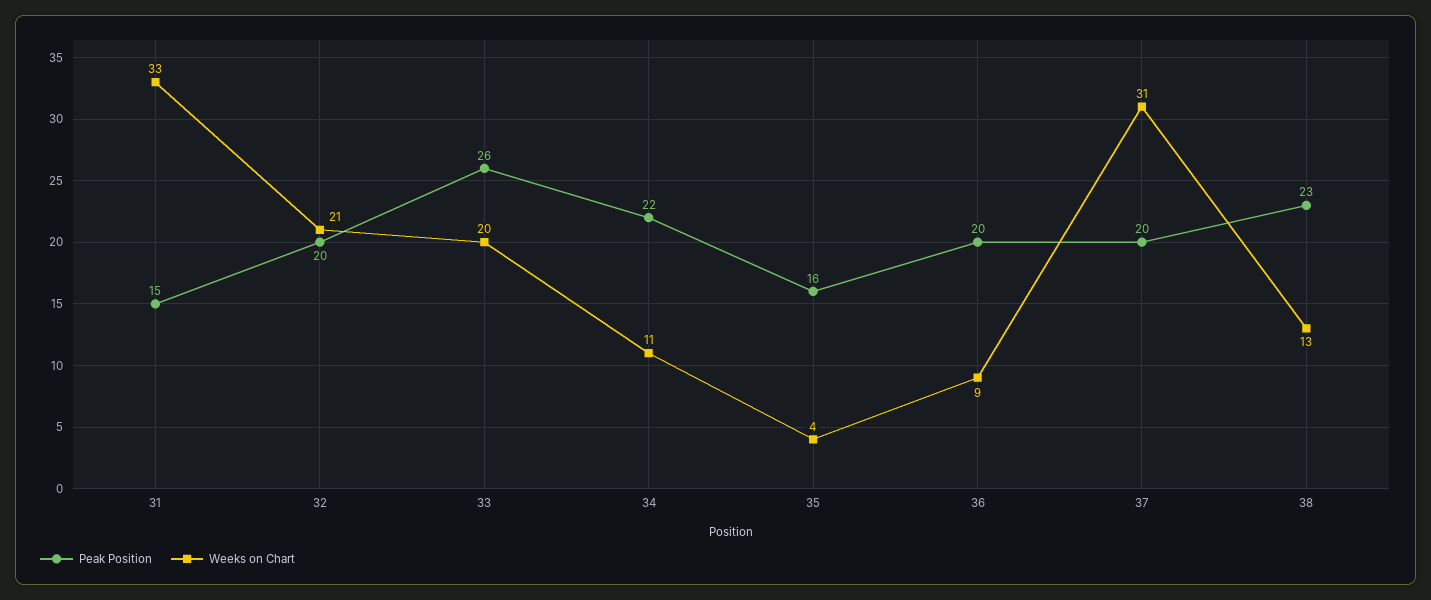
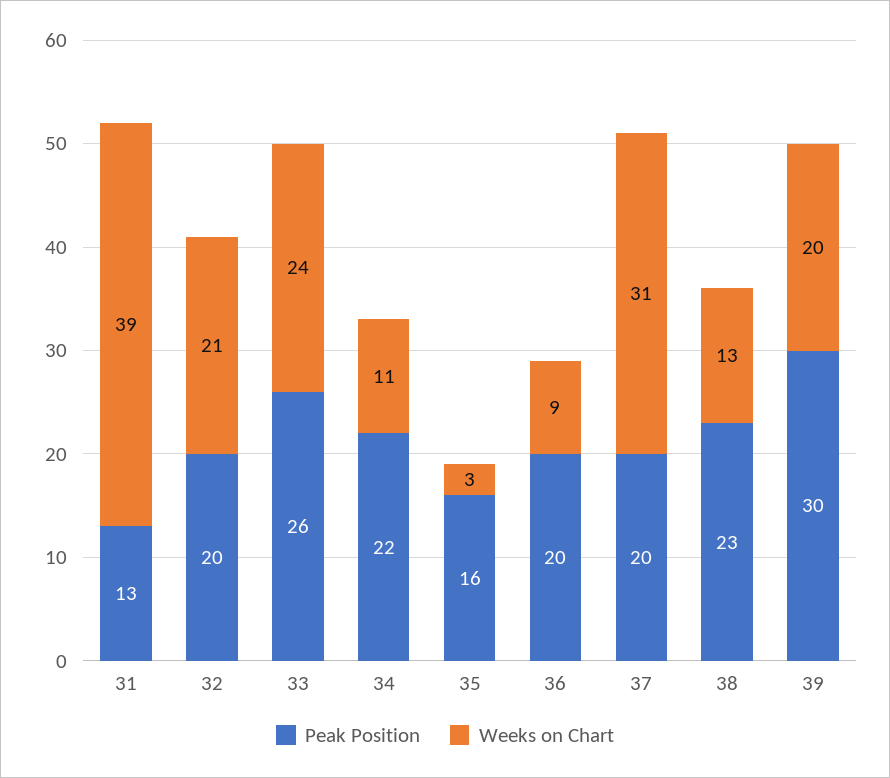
Peak Position, 31: 15 -> 13
Weeks on Chart, 31: 33 -> 39
Weeks on Chart, 33: 20 -> 24
Weeks on Chart, 35: 4 -> 3
Peak Position, 39: none -> 30
Weeks on Chart, 39: none -> 20

